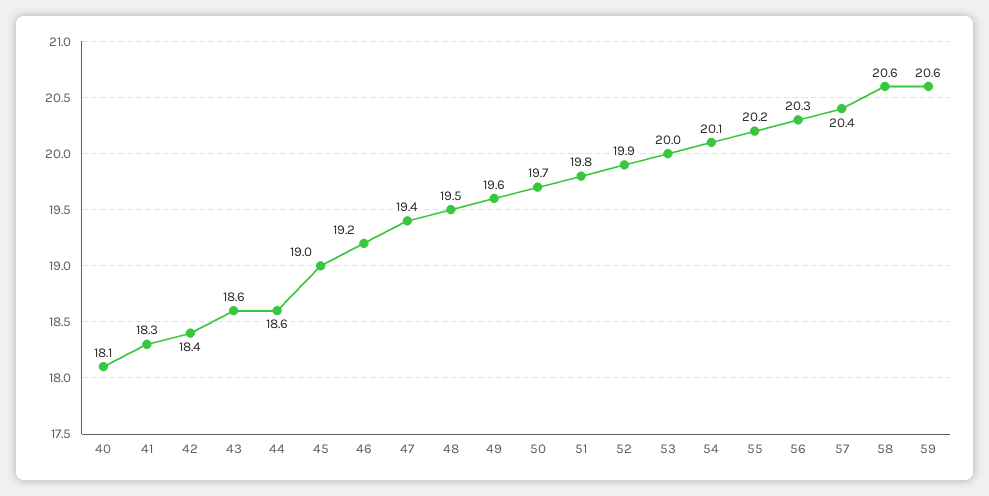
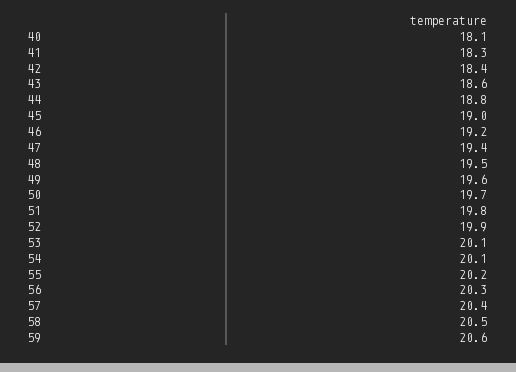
44: 18.6 -> 18.8
53: 20 -> 20.1
58: 20.6 -> 20.5

